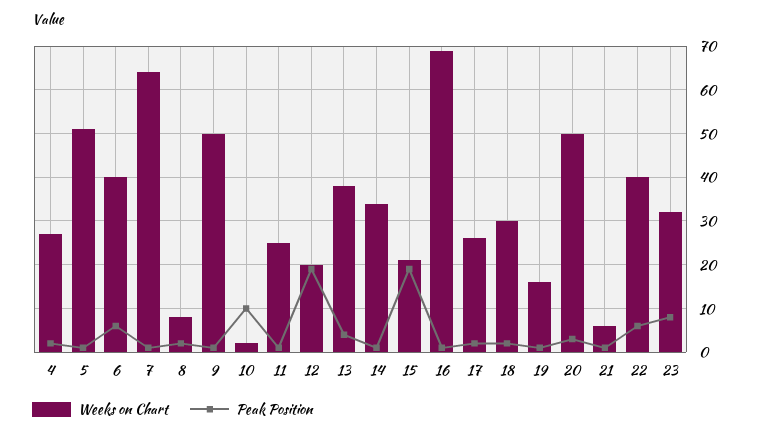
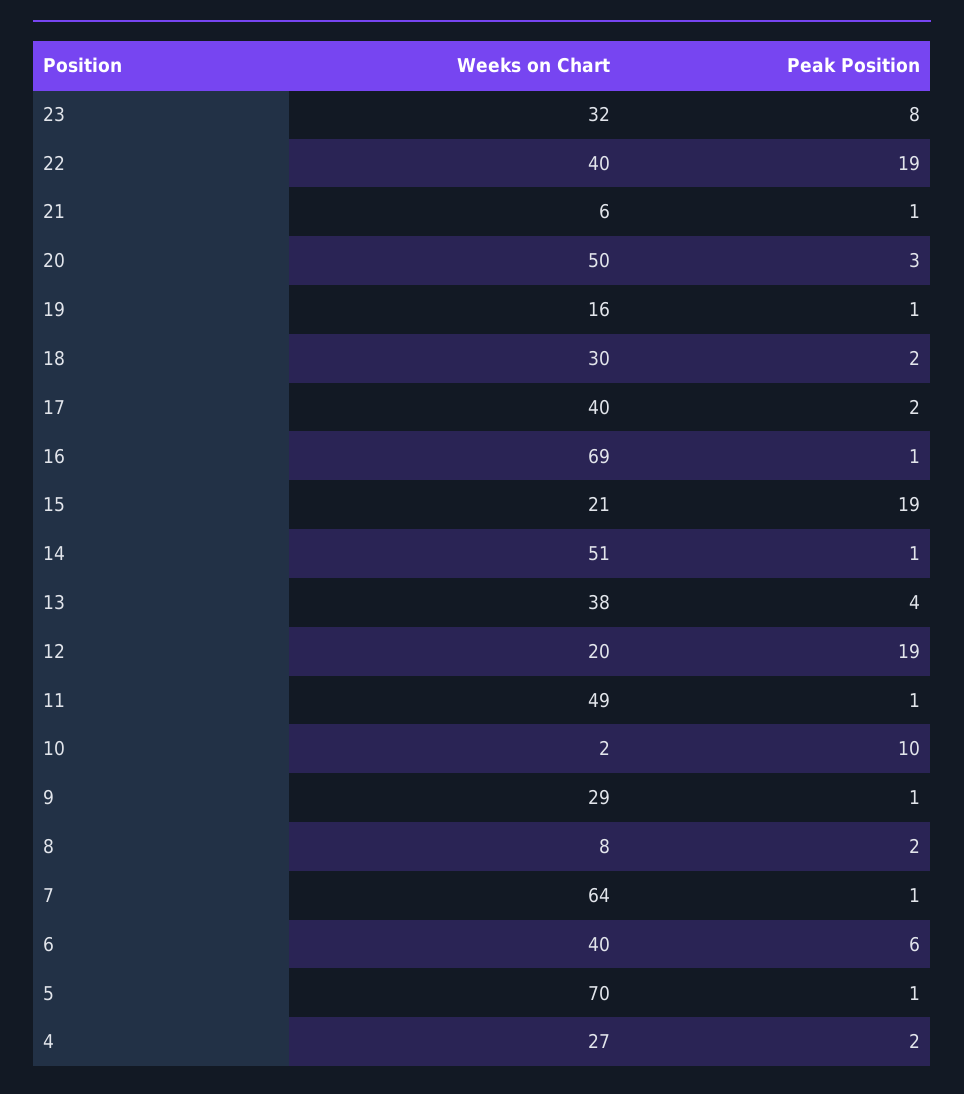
Weeks on Chart, 5: 50 -> 70
Weeks on Chart, 9: 50 -> 29
Weeks on Chart, 11: 25 -> 49
Weeks on Chart, 14: 35 -> 51
Weeks on Chart, 17: 25 -> 40
Peak Position, 22: 5 -> 19

